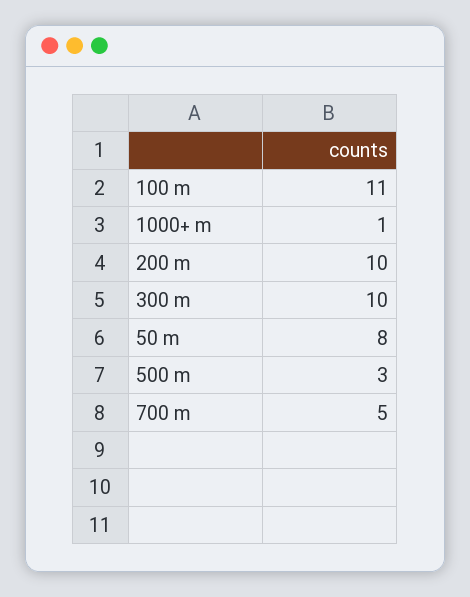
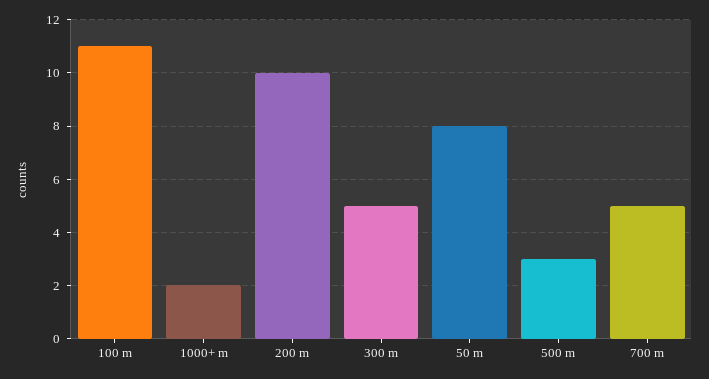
1000+ m: 1 -> 2
300 m: 10 -> 5

